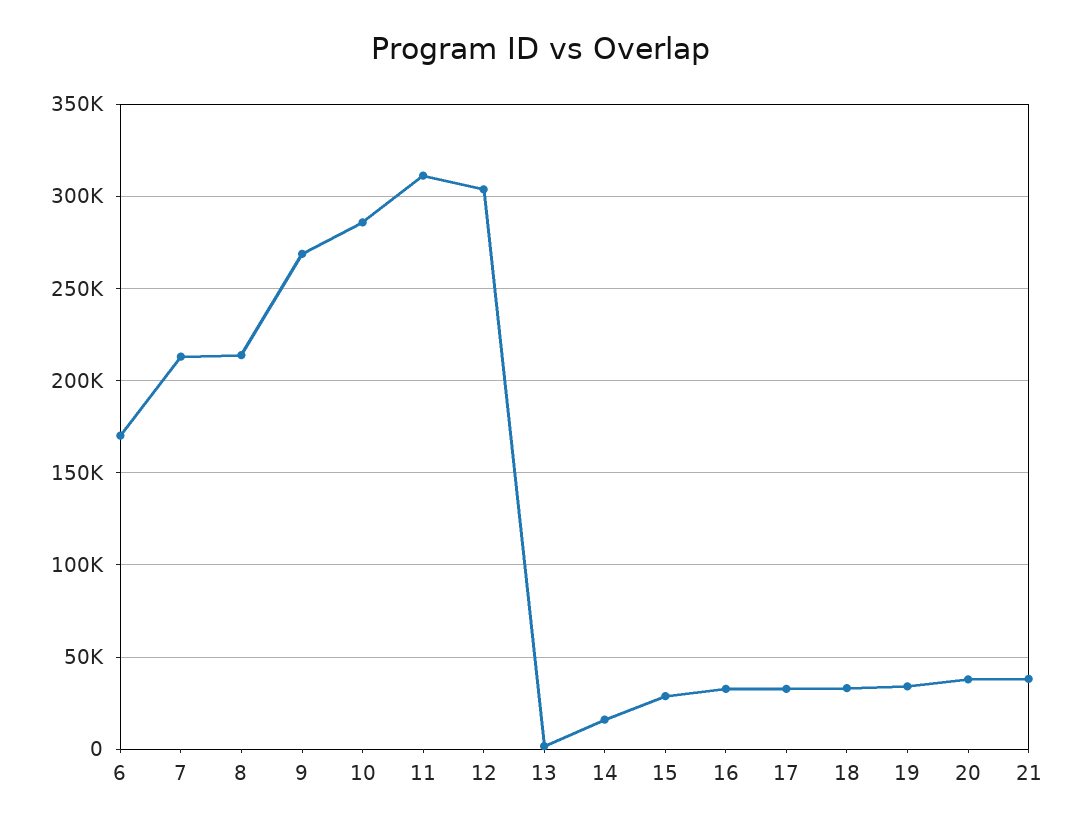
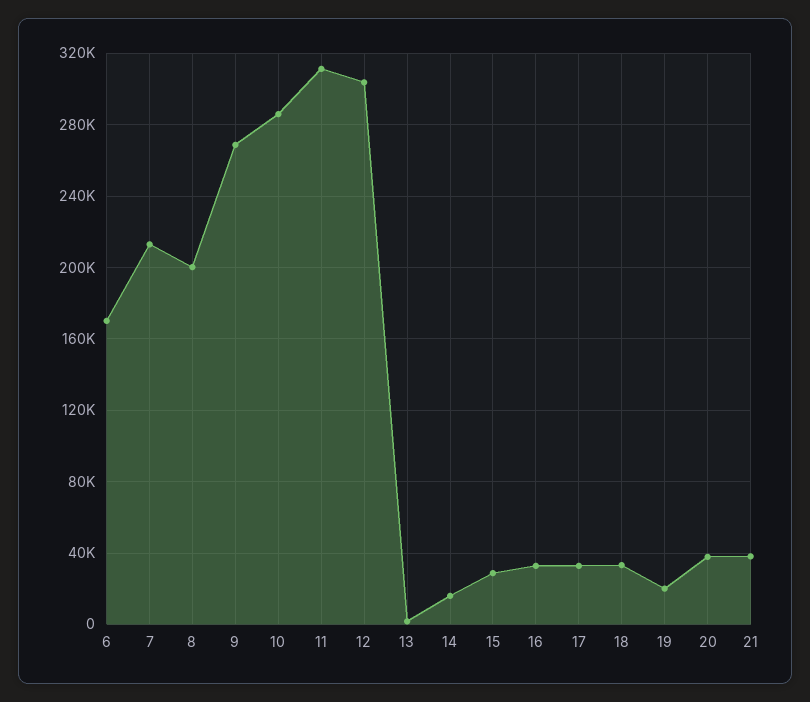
8: 215000 -> 200000
19: 35000 -> 20000

